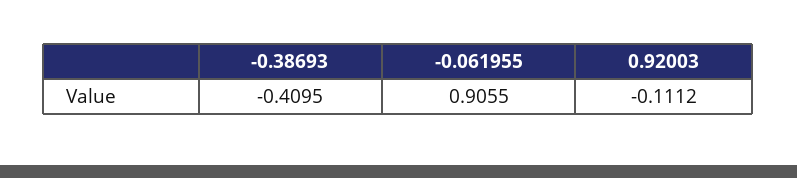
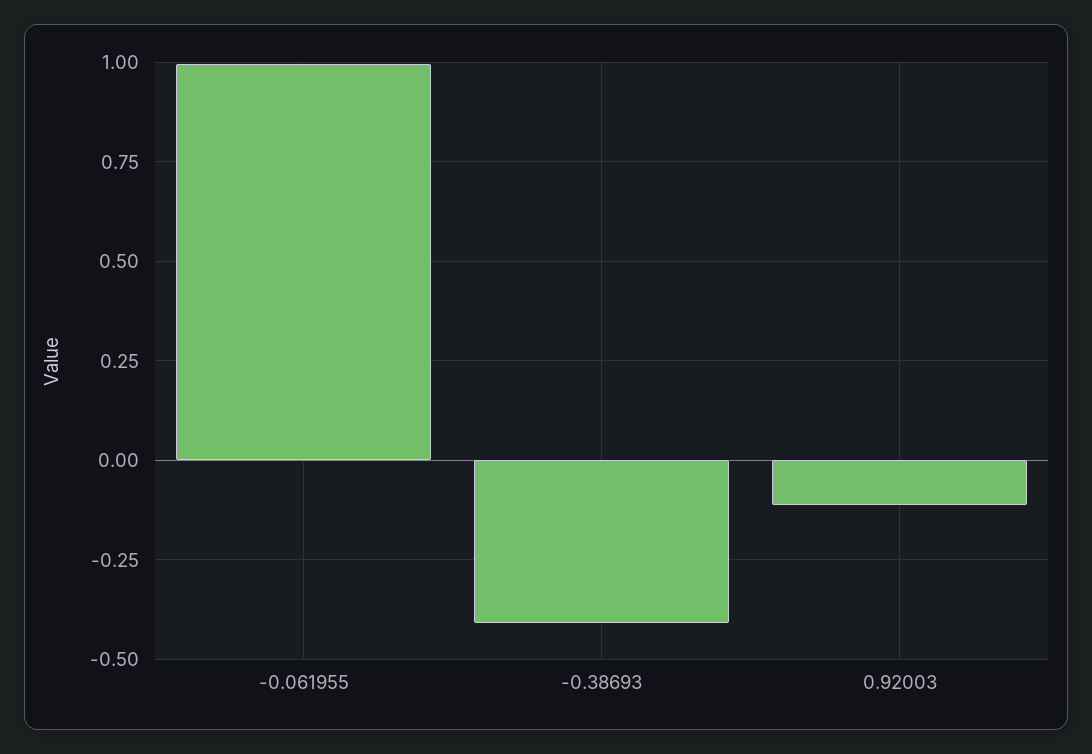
-0.061955: 0.9055 -> 1

